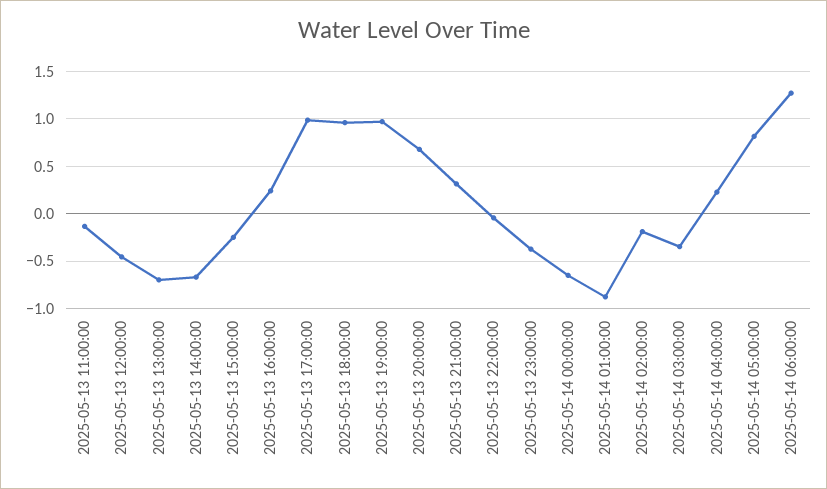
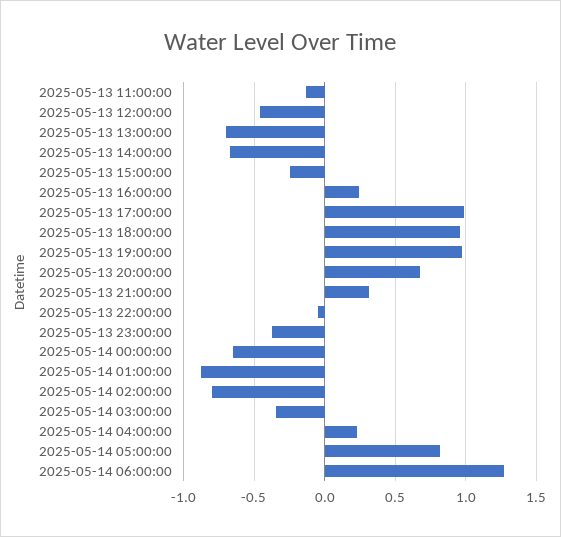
2025-05-14 02:00:00: -0.2 -> -0.8

